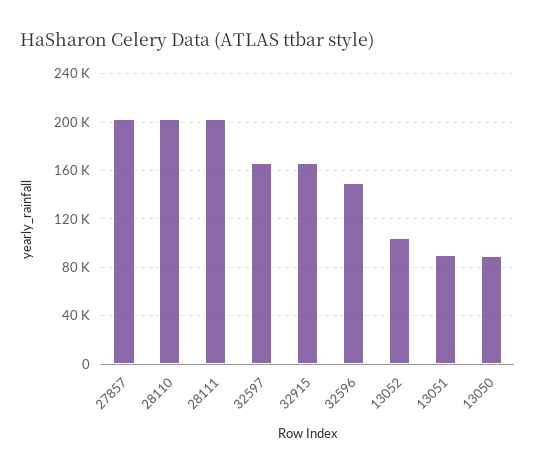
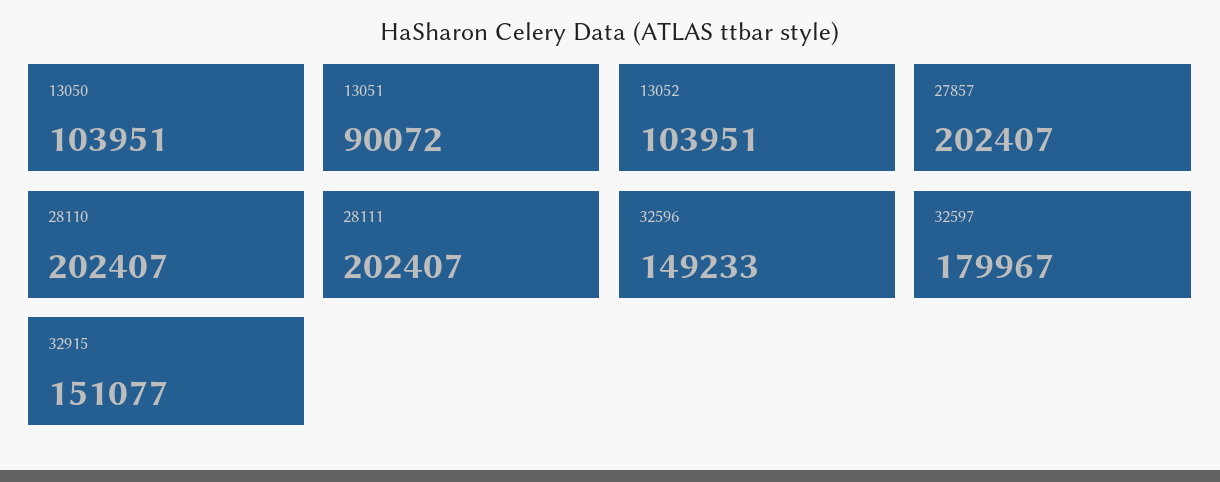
32597: 165000 -> 179967
32915: 165000 -> 151077
13050: 90000 -> 103951

